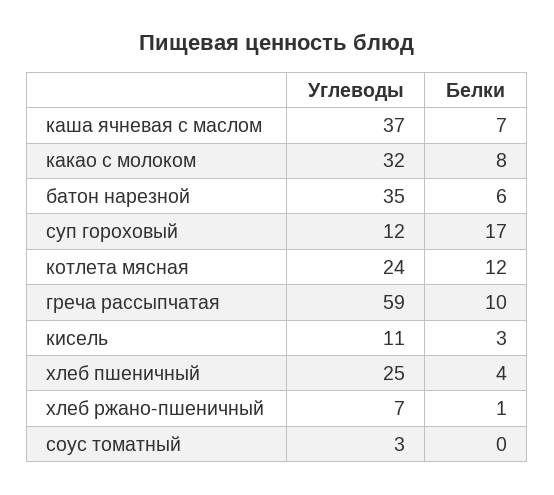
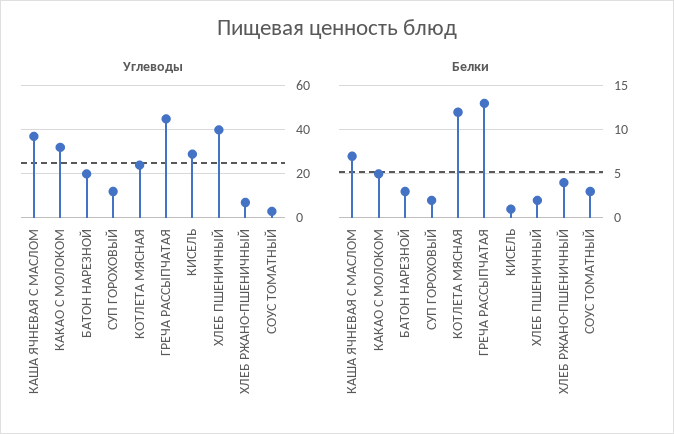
Белки, какао с молоком: 8 -> 5
Углеводы, батон нарезной: 35 -> 20
Белки, батон нарезной: 6 -> 3
Белки, суп гороховый: 17 -> 2
Углеводы, греча рассыпчатая: 59 -> 45
Белки, греча рассыпчатая: 10 -> 13
Углеводы, кисель: 11 -> 30
Белки, кисель: 3 -> 1
Углеводы, хлеб пшеничный: 25 -> 40
Белки, хлеб пшеничный: 4 -> 2
Белки, хлеб ржано-пшеничный: 1 -> 4
Белки, соус томатный: 0 -> 3

